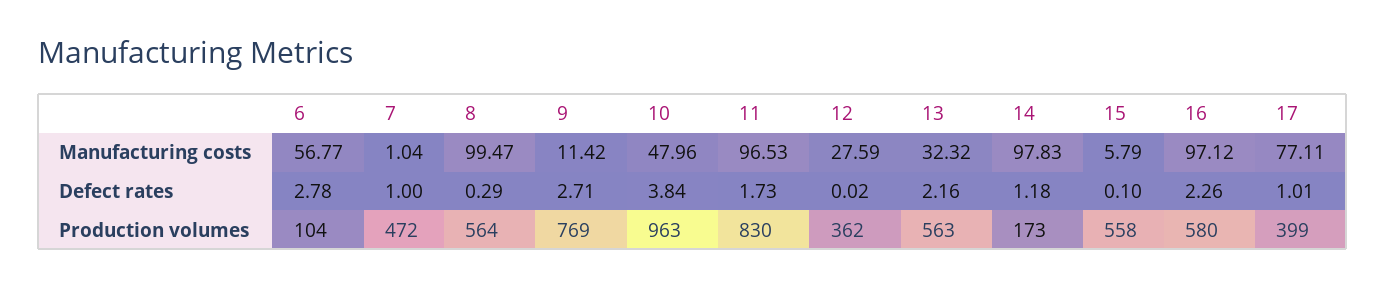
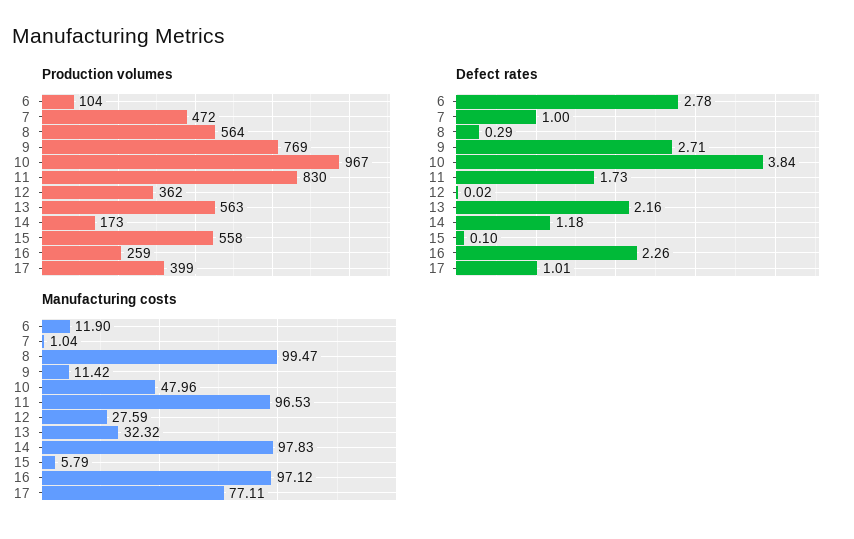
Manufacturing costs, 6: 56.77 -> 11.9
Production volumes, 10: 963 -> 967
Production volumes, 16: 580 -> 259

